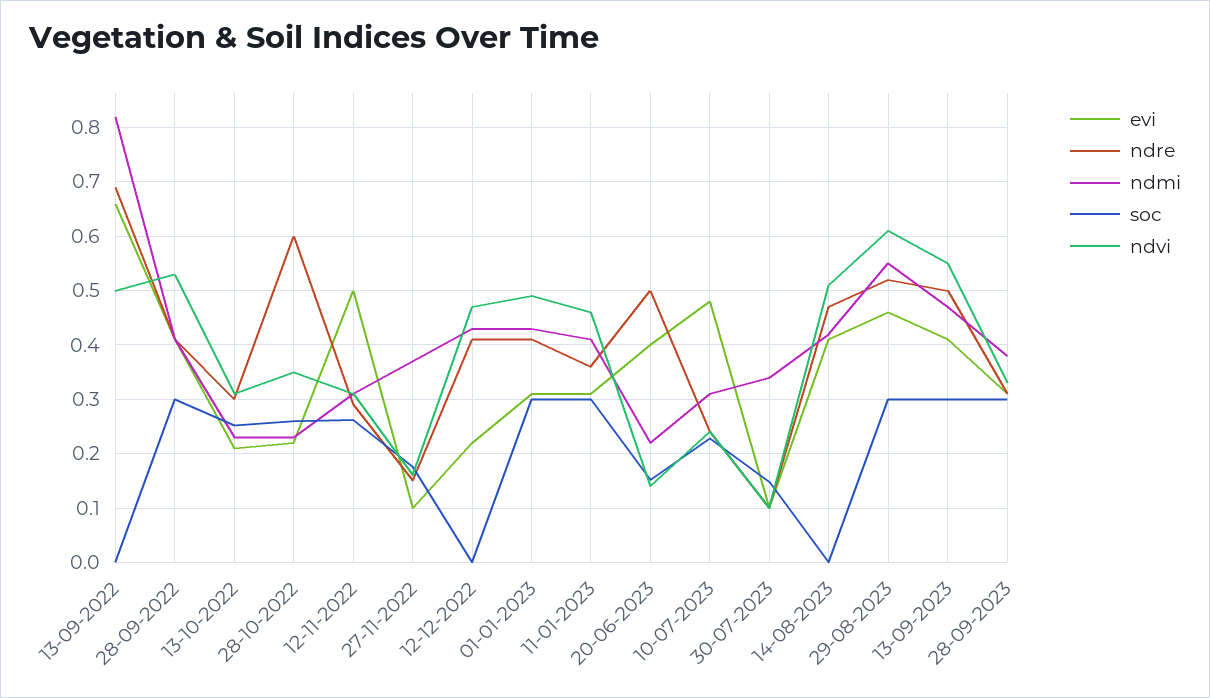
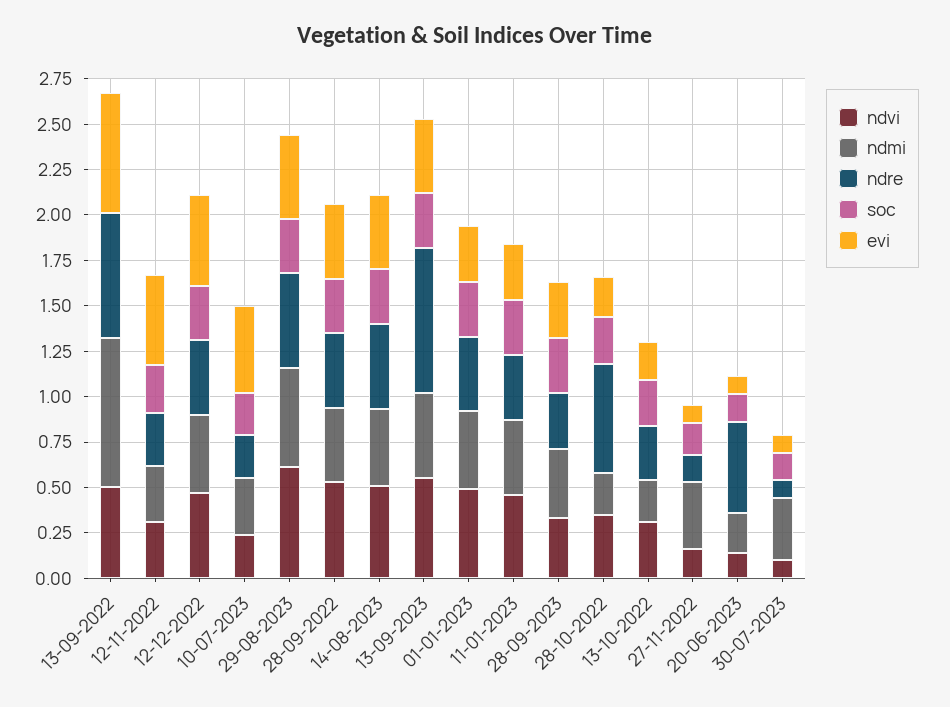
evi, 12-12-2022: 0.22 -> 0.5
soc, 12-12-2022: 0 -> 0.3
evi, 20-06-2023: 0.4 -> 0.1
soc, 14-08-2023: 0 -> 0.3
ndre, 13-09-2023: 0.5 -> 0.8

